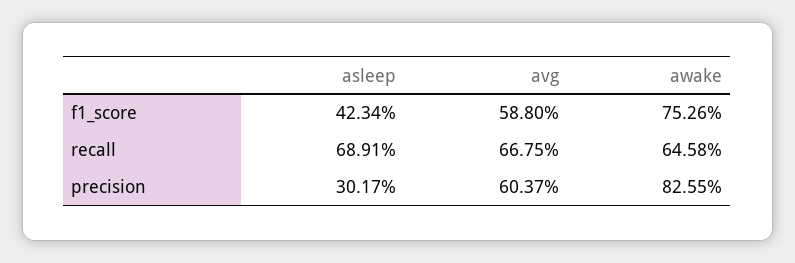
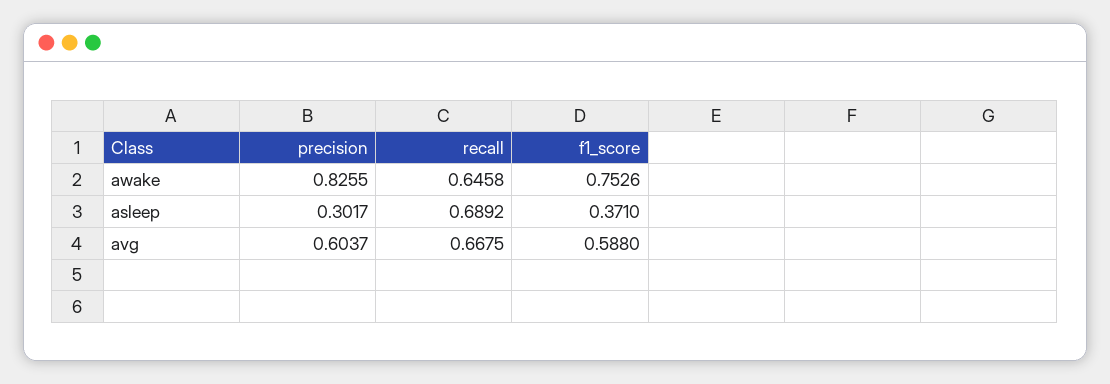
asleep, f1_score: 0.4234 -> 0.371
asleep, recall: 0.6891 -> 0.6892

